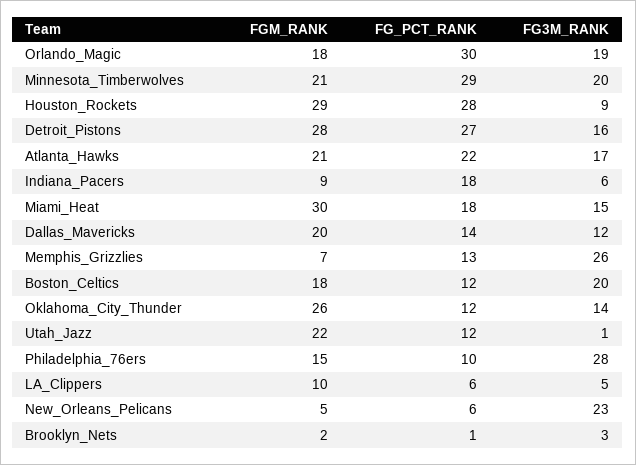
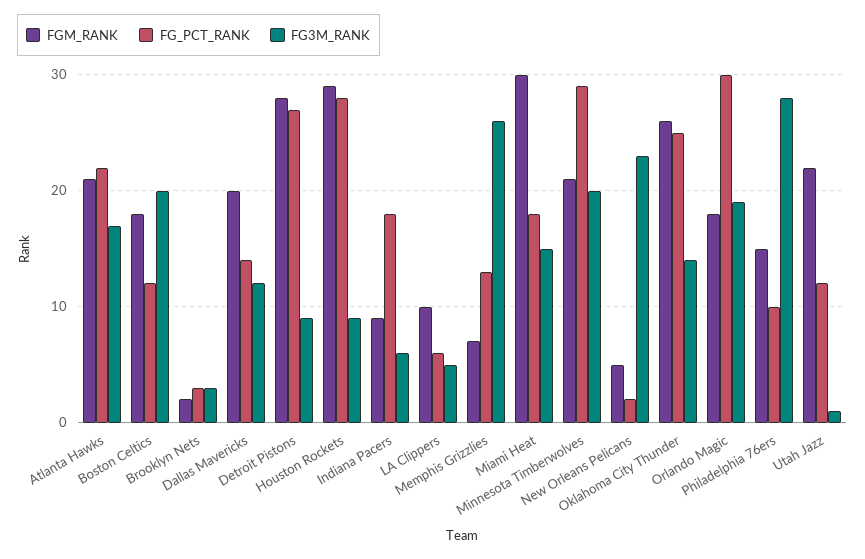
FG3M_RANK, Detroit_Pistons: 16 -> 9
FG_PCT_RANK, Oklahoma_City_Thunder: 12 -> 25
FG_PCT_RANK, New_Orleans_Pelicans: 6 -> 2
FG_PCT_RANK, Brooklyn_Nets: 1 -> 3

